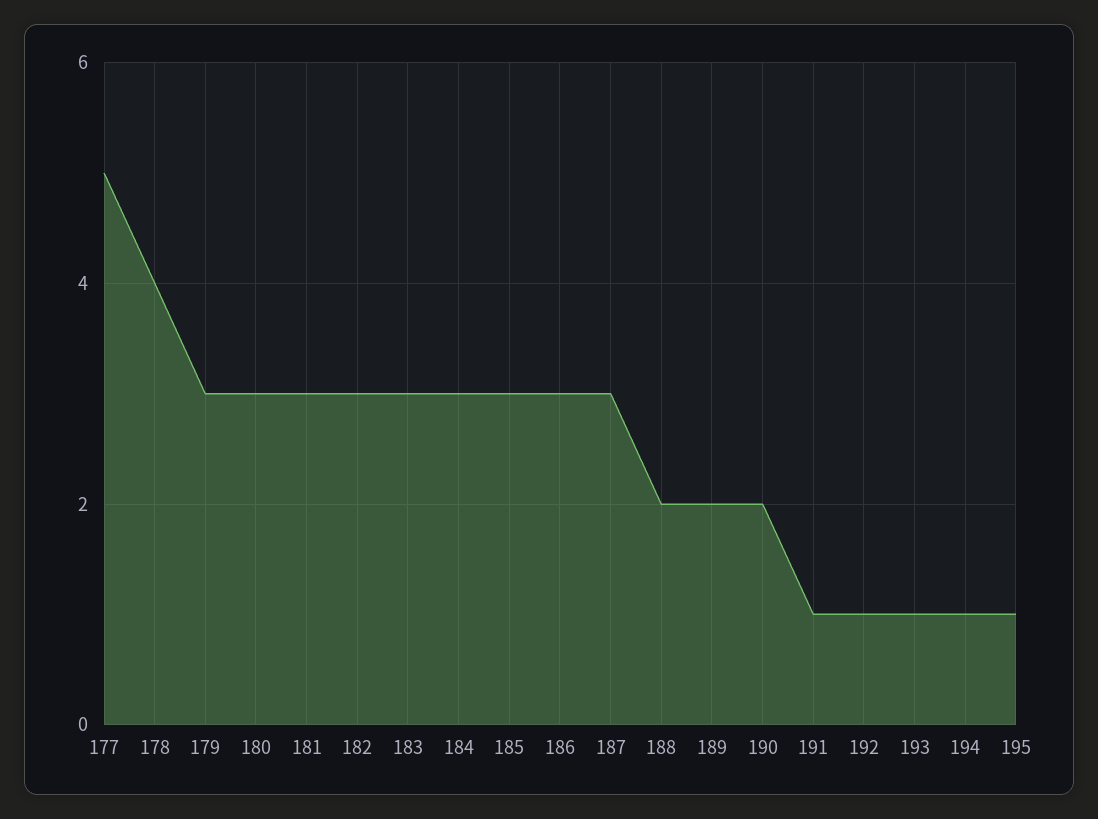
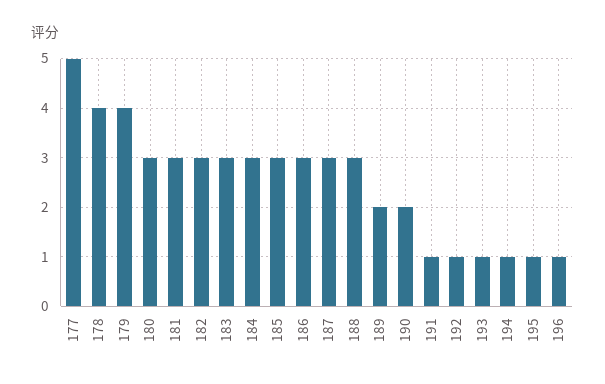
179: 3 -> 4
188: 2 -> 3
196: none -> 1

